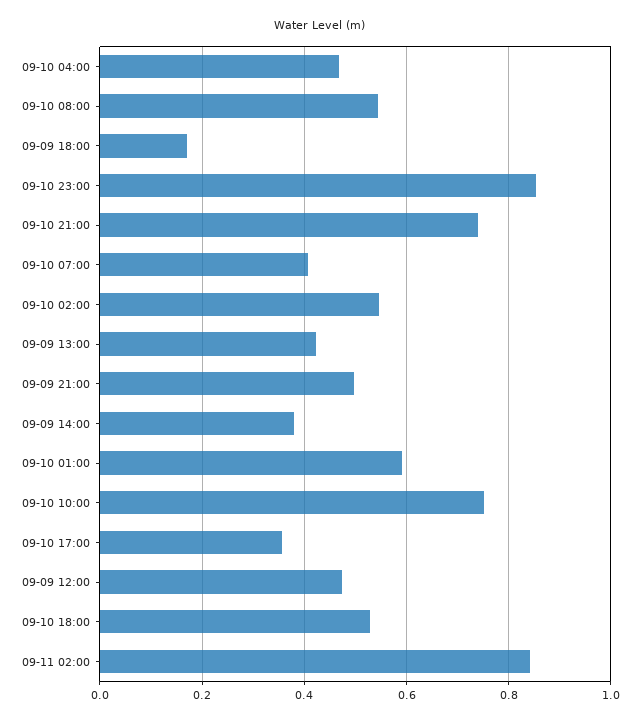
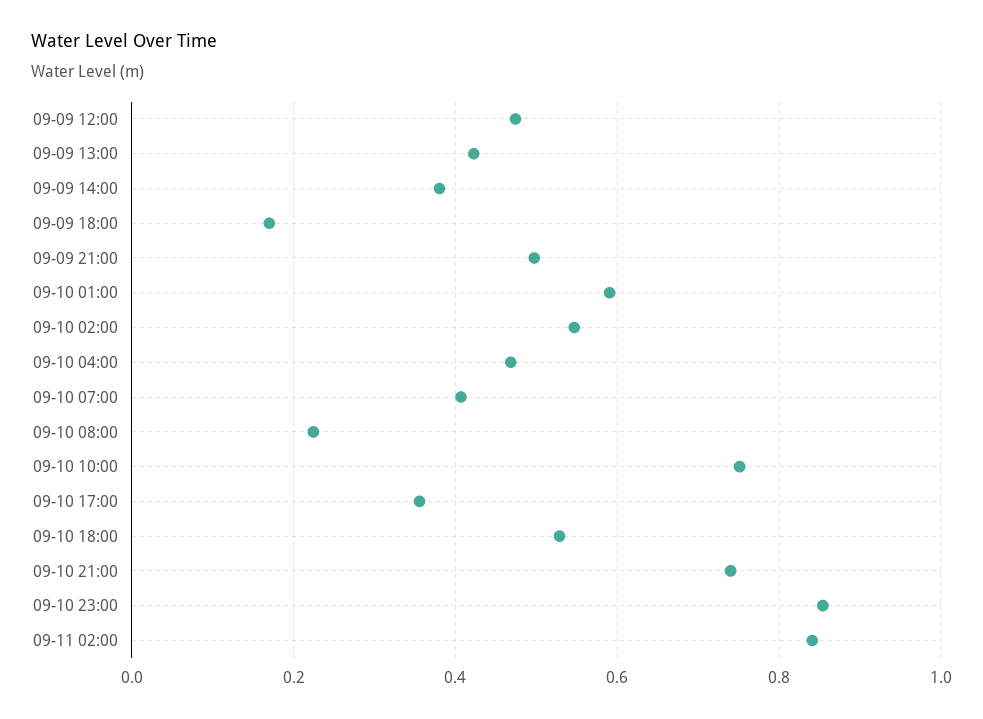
09-10 08:00: 0.54 -> 0.22

